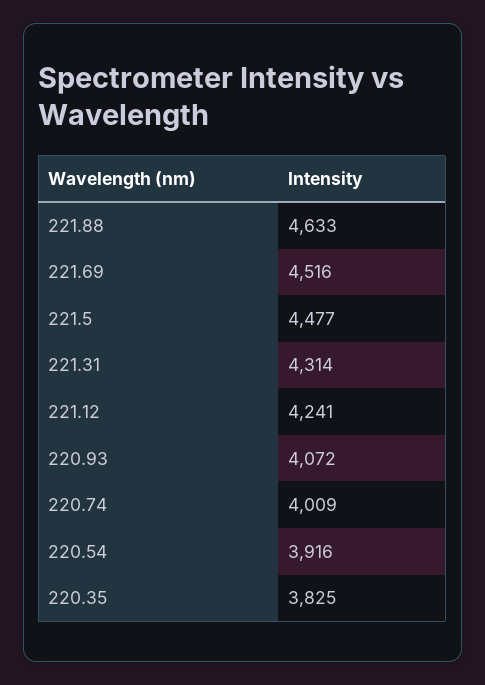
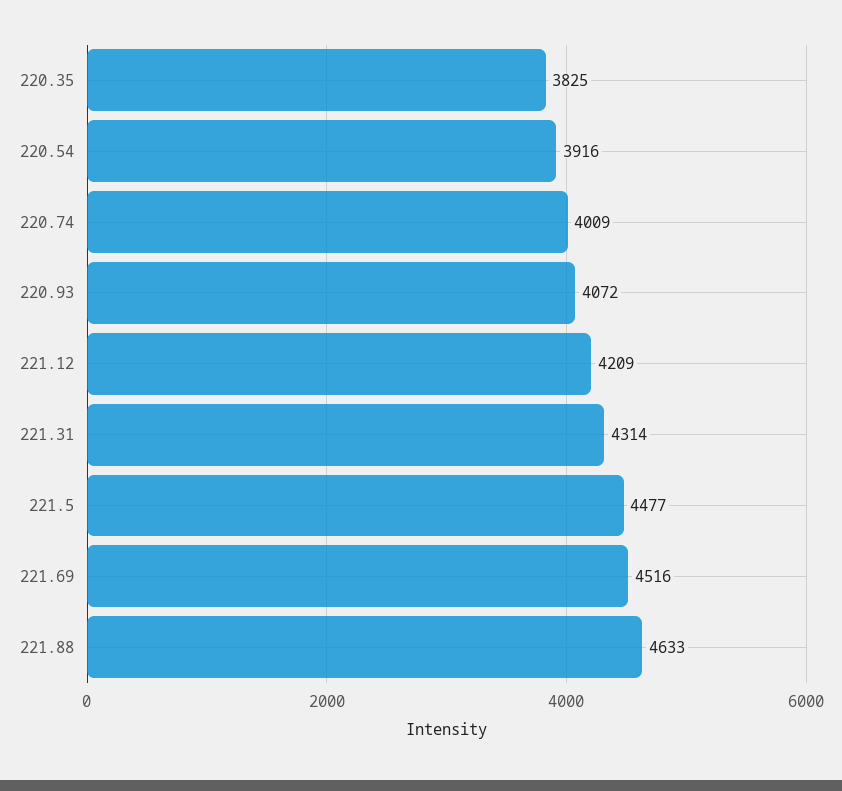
221.12: 4241 -> 4209

